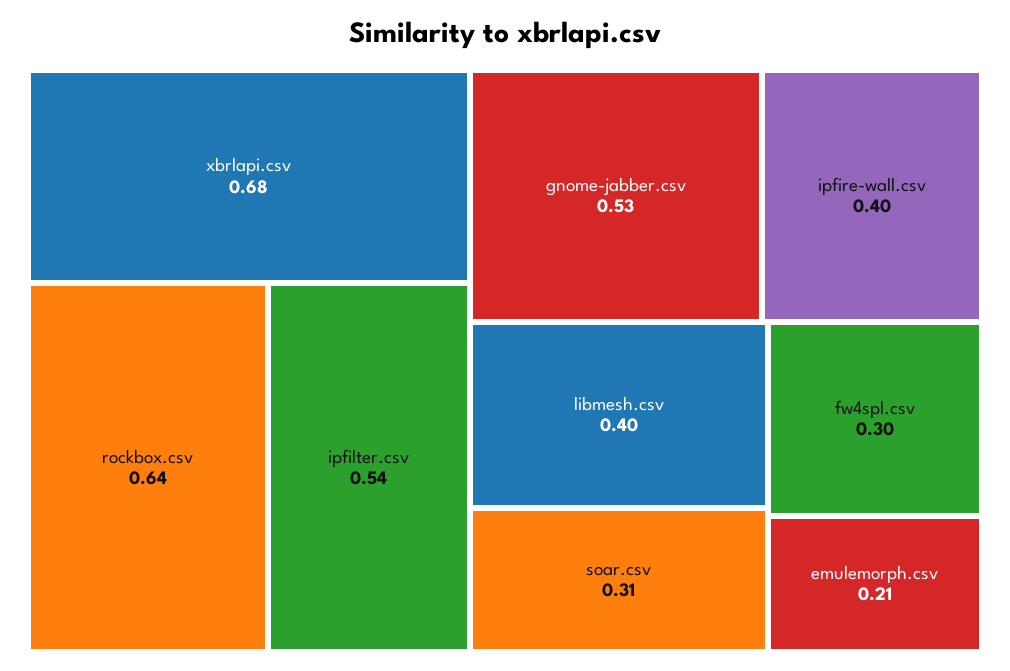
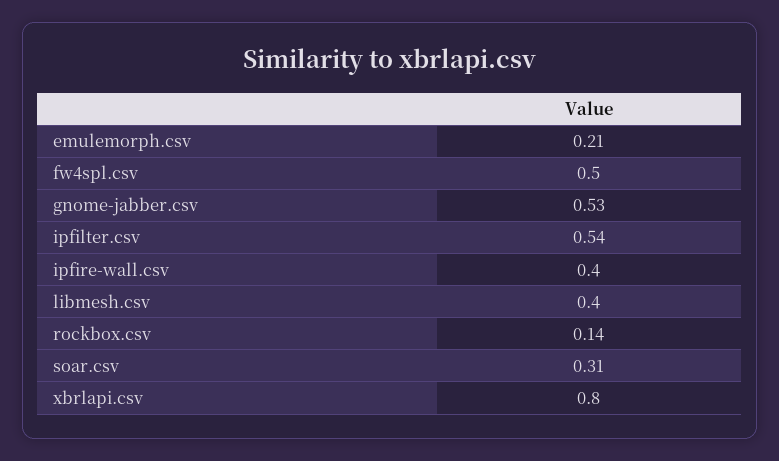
xbrlapi.csv: 0.68 -> 0.8
rockbox.csv: 0.64 -> 0.14
fw4spl.csv: 0.3 -> 0.5

